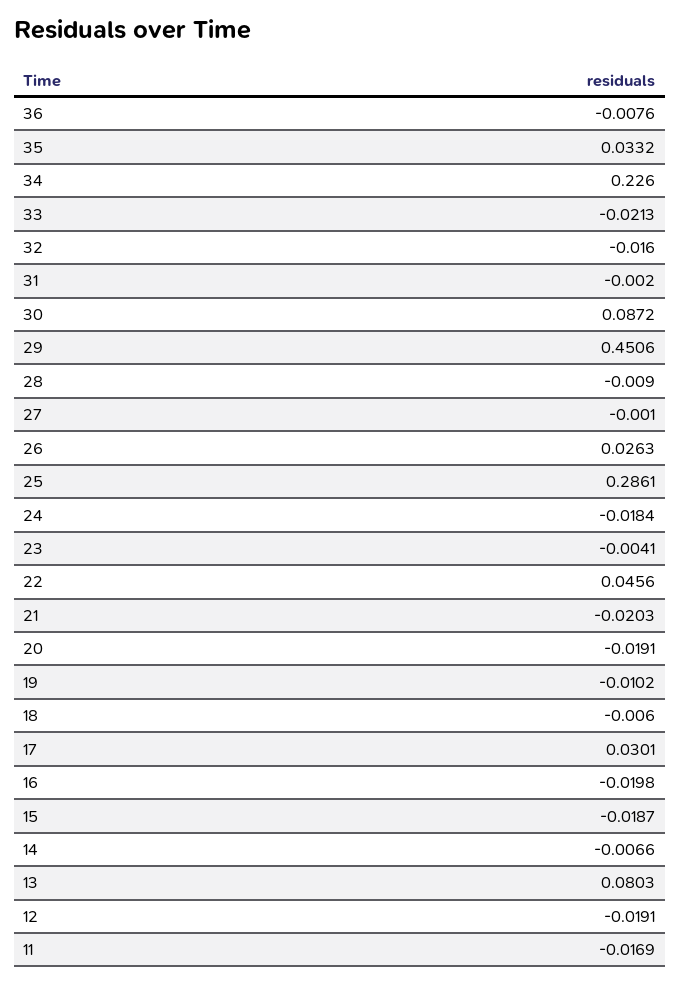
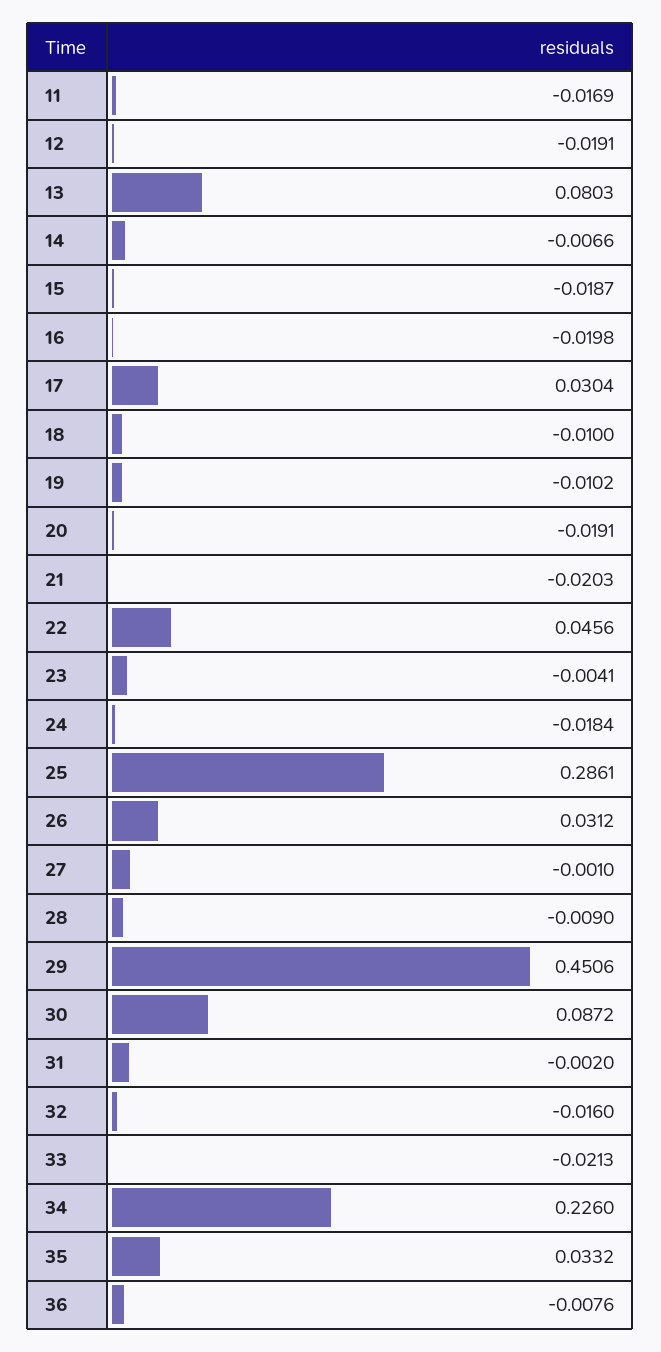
26: 0.0263 -> 0.0312
18: -0.006 -> -0.01
17: 0.0301 -> 0.0304

